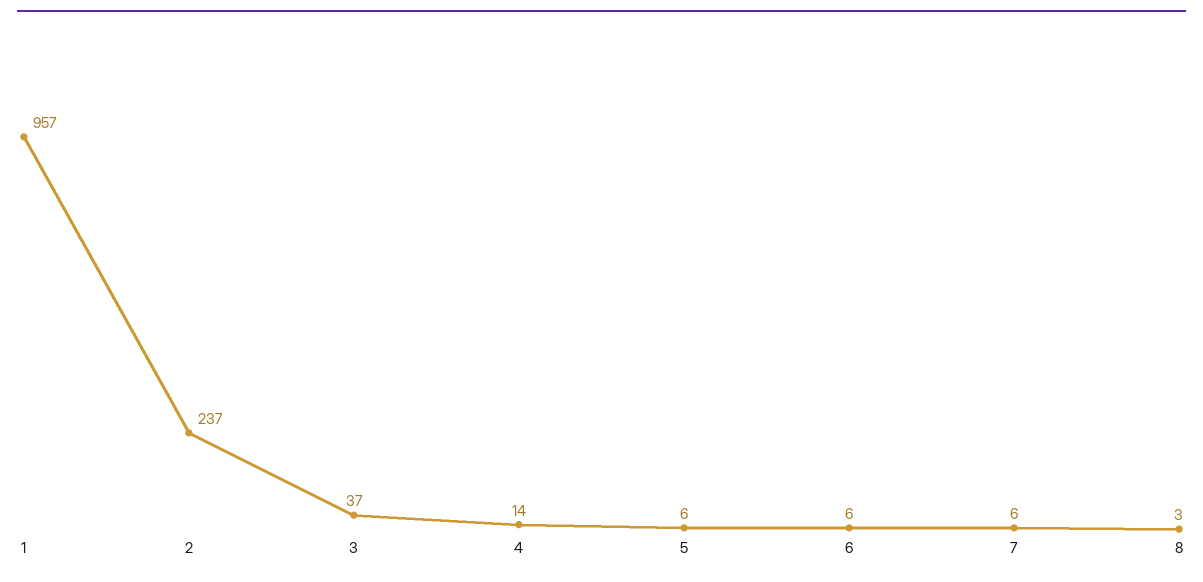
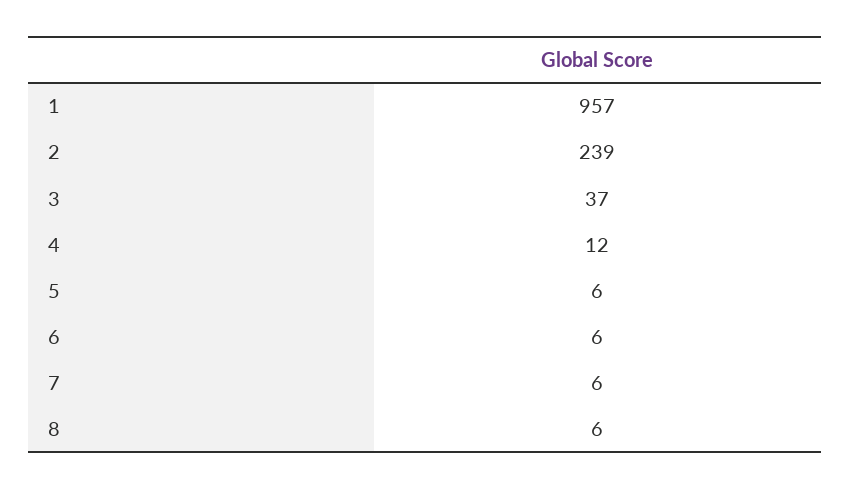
2: 237 -> 239
4: 14 -> 12
8: 3 -> 6

